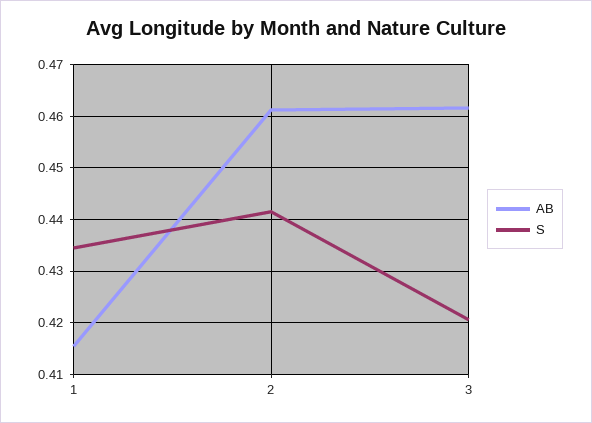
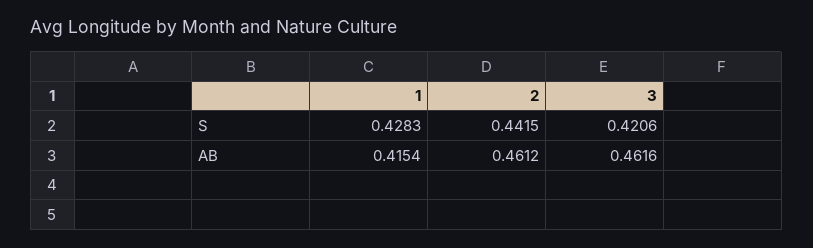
S, 1: 0.434 -> 0.4283

